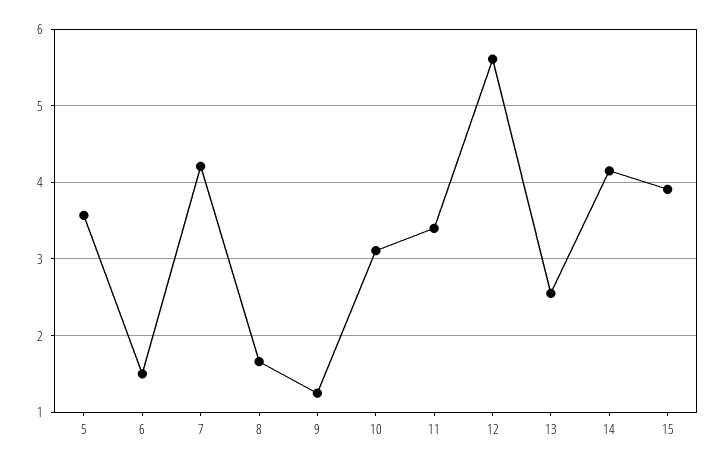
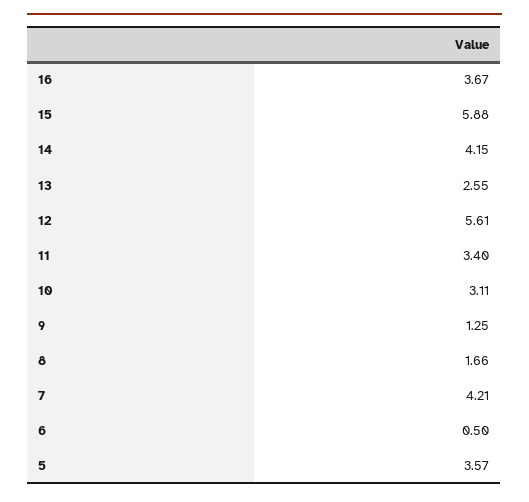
6: 1.5 -> 0.5
15: 3.9 -> 5.88
16: none -> 3.67

